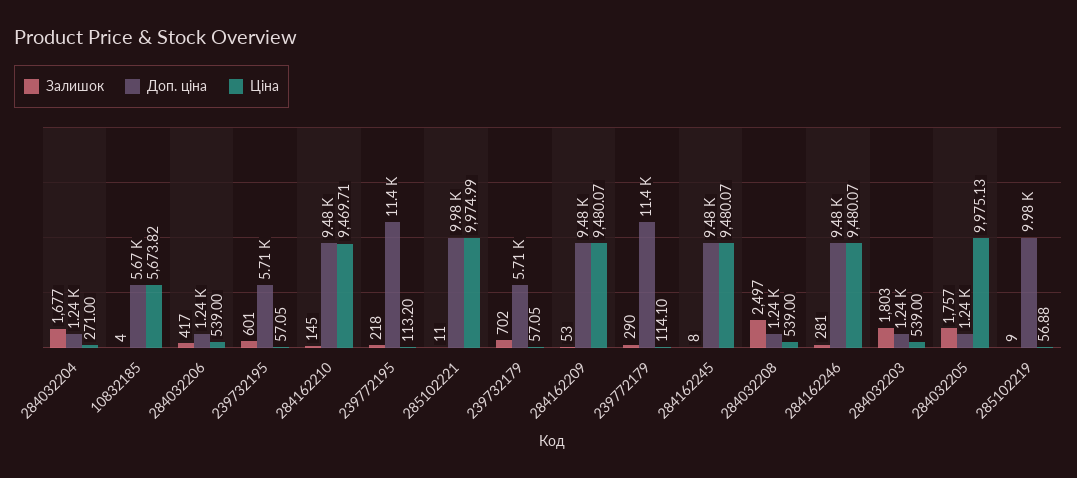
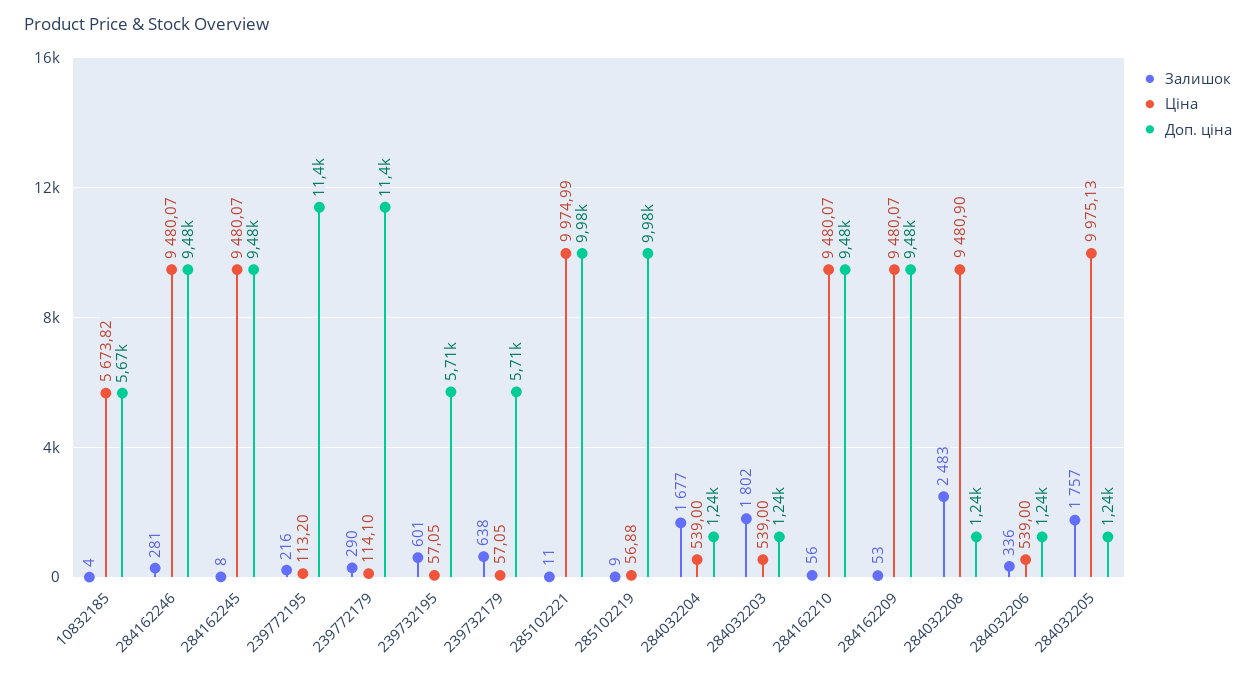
Ціна, 284032204: 271 -> 539
Залишок, 284032206: 417 -> 336
Залишок, 284162210: 145 -> 56
Ціна, 284162210: 9469.71 -> 9480.07
Залишок, 239772195: 218 -> 216
Залишок, 239732179: 702 -> 638
Залишок, 284032208: 2497 -> 2483
Ціна, 284032208: 539 -> 9480.9
Залишок, 284032203: 1803 -> 1802

